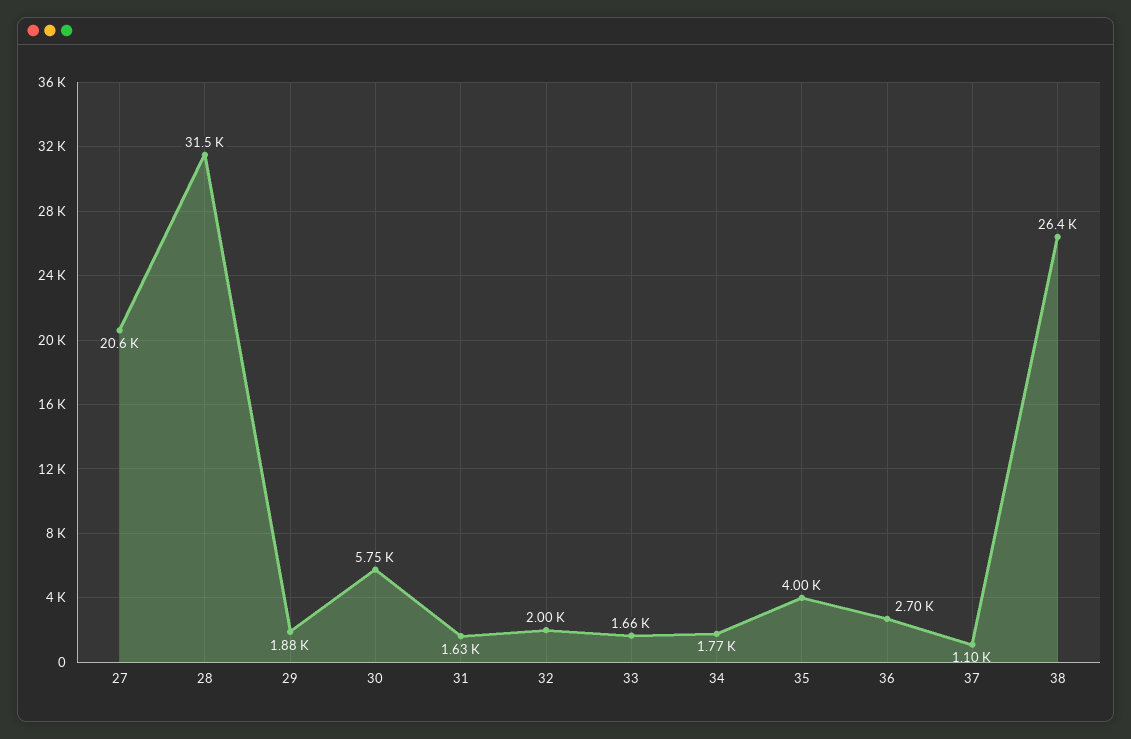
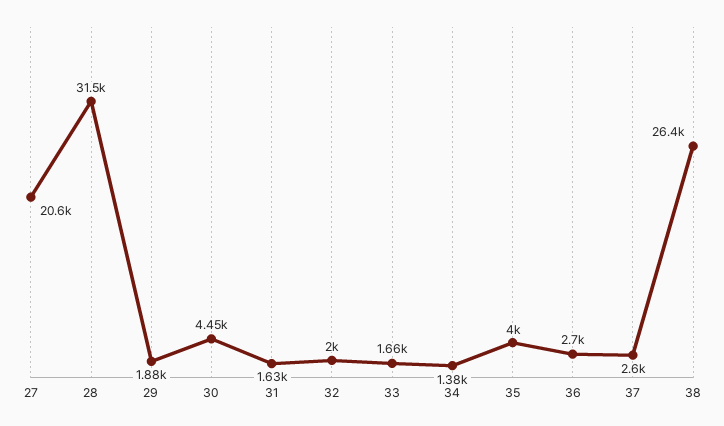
30: 5750 -> 4450
34: 1770 -> 1380
37: 1100 -> 2600

